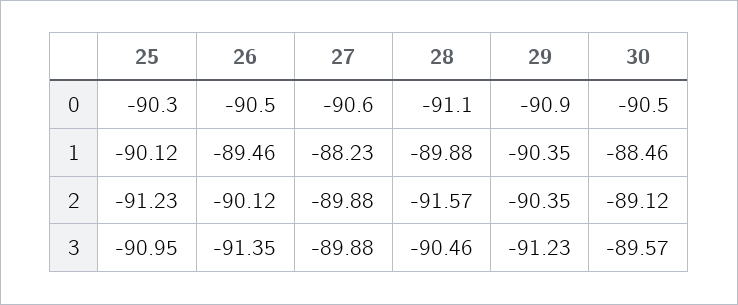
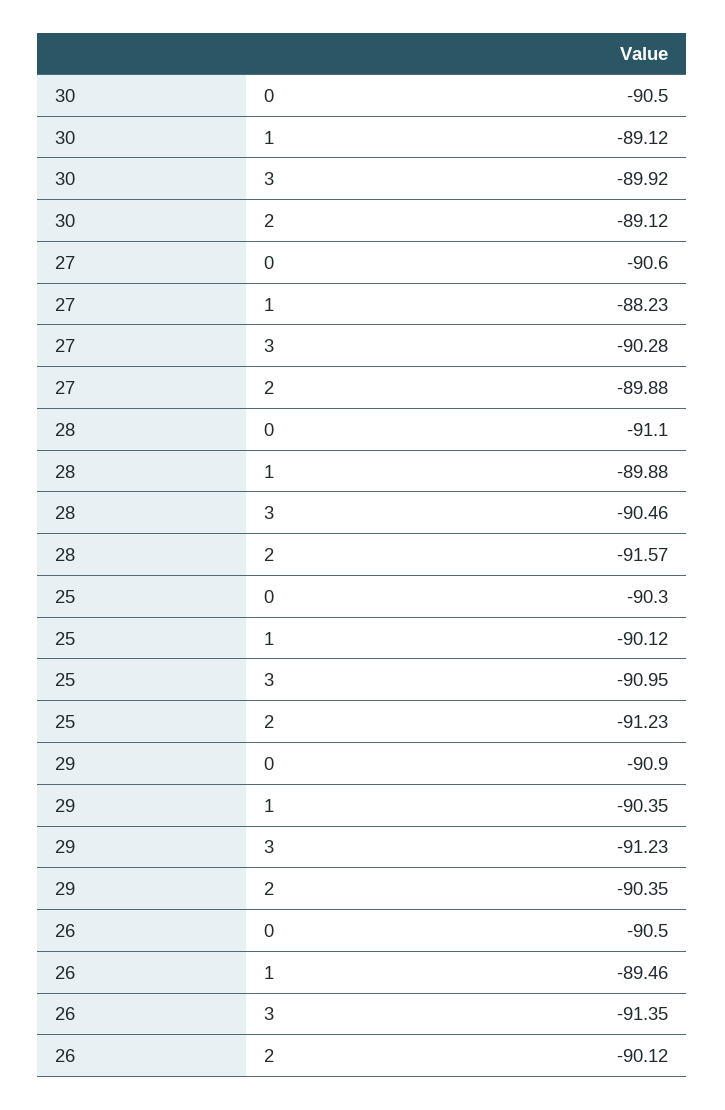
30, 1: -88.46 -> -89.12
27, 3: -89.88 -> -90.28
30, 3: -89.57 -> -89.92

